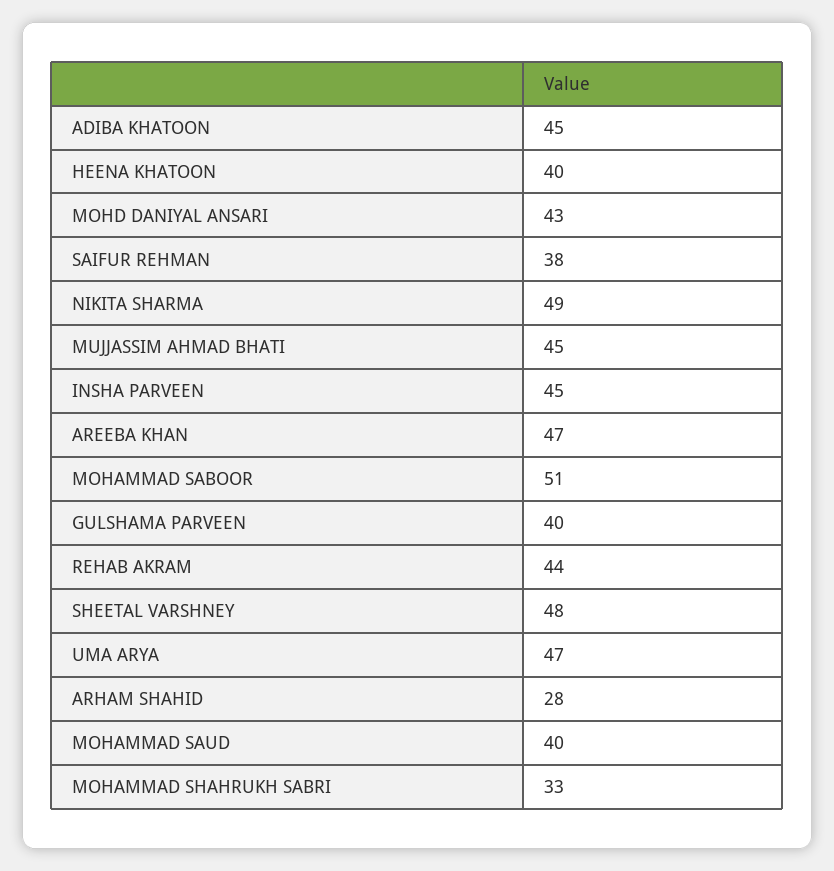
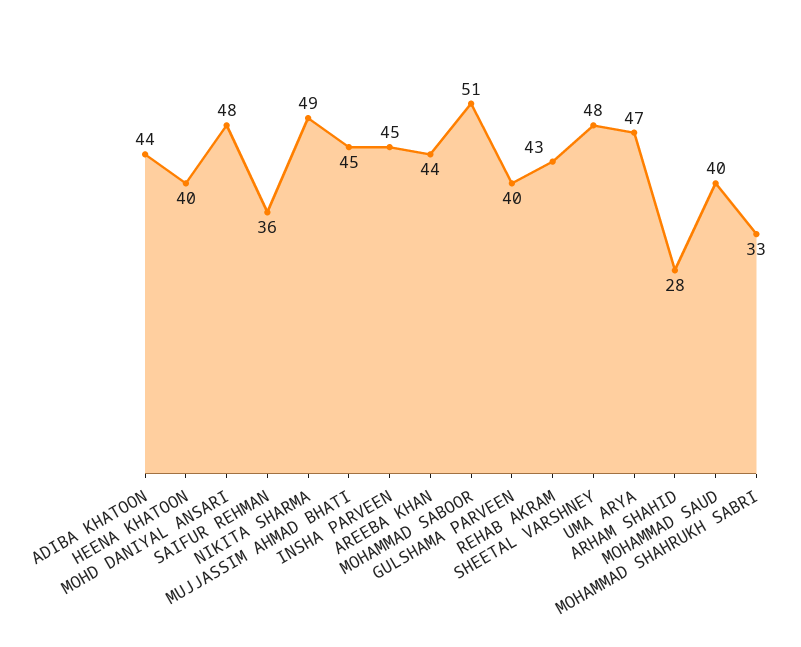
ADIBA KHATOON: 45 -> 44
MOHD DANIYAL ANSARI: 43 -> 48
SAIFUR REHMAN: 38 -> 36
AREEBA KHAN: 47 -> 44
REHAB AKRAM: 44 -> 43

